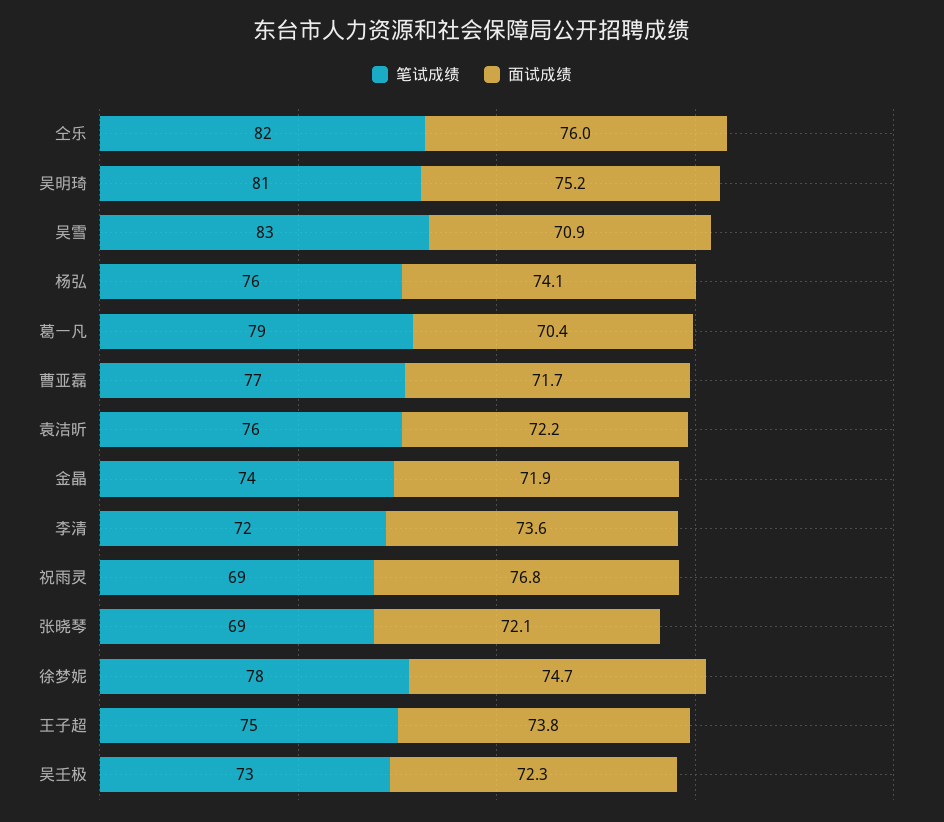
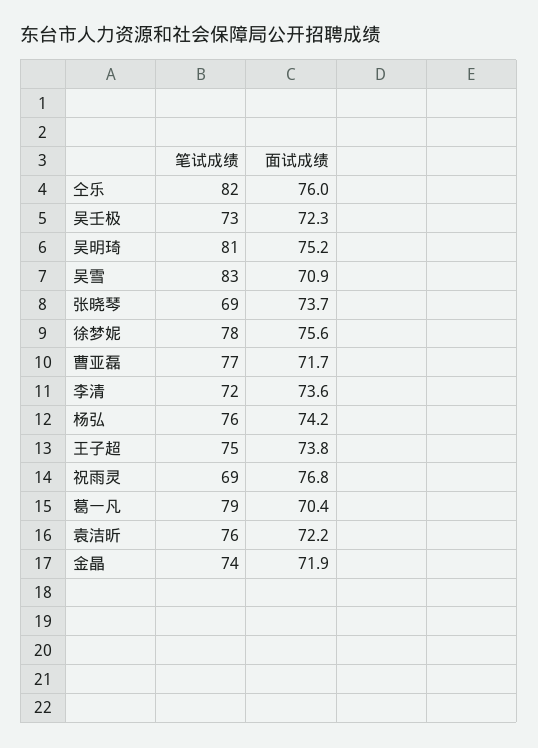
面试成绩, 杨弘: 74.1 -> 74.2
面试成绩, 张晓琴: 72.1 -> 73.7
面试成绩, 徐梦妮: 74.7 -> 75.6

